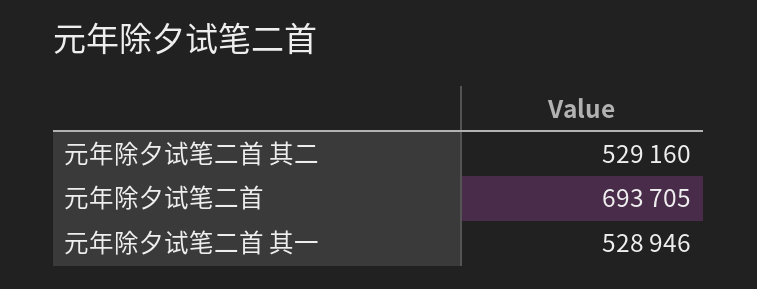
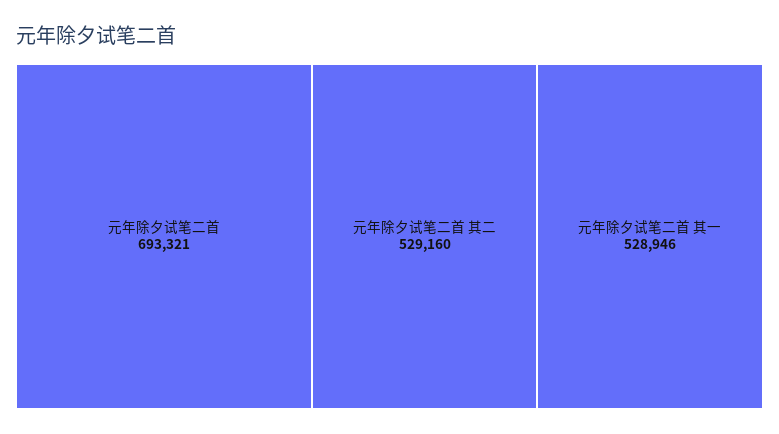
元年除夕试笔二首: 693705 -> 693321

